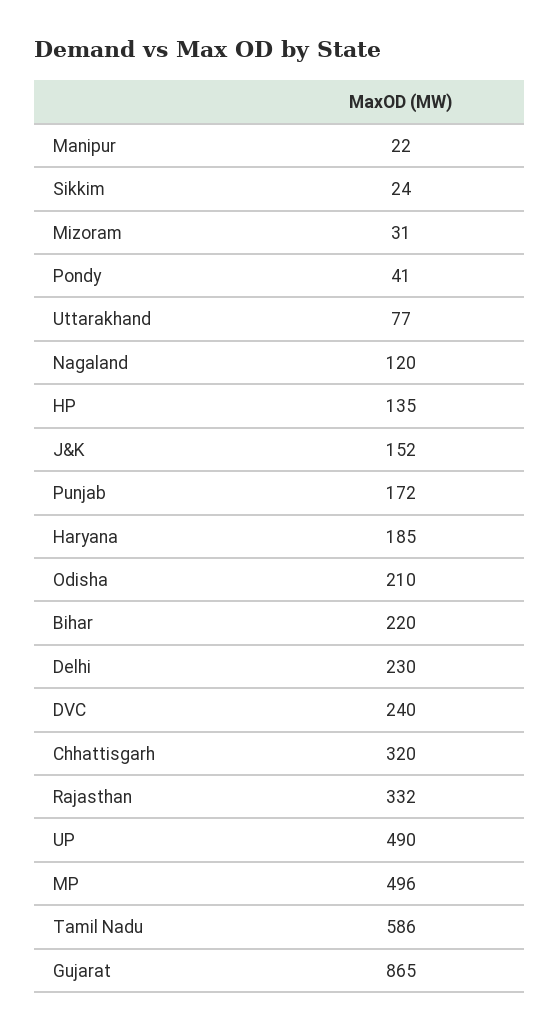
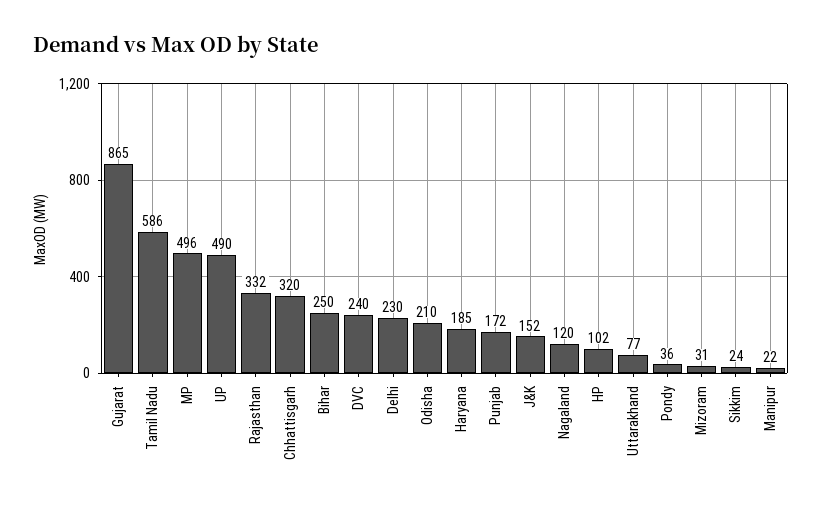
Pondy: 41 -> 36
HP: 135 -> 102
Bihar: 220 -> 250

